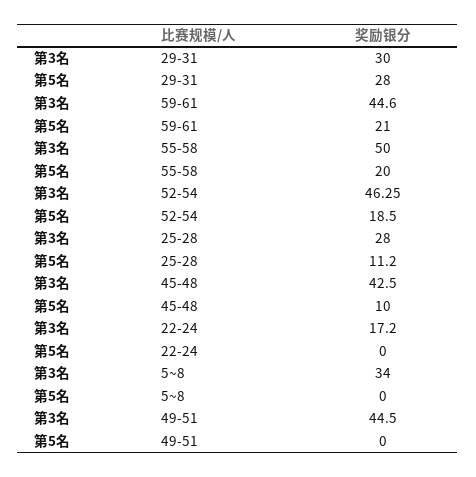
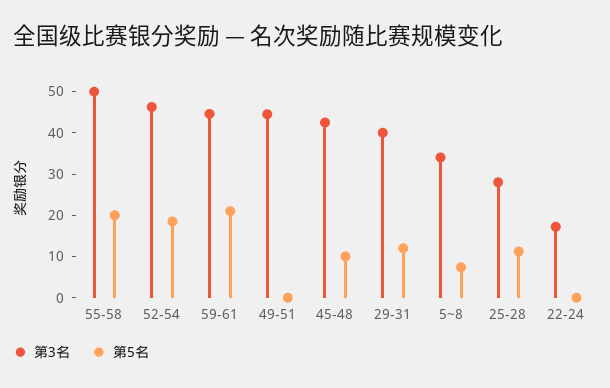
第3名, 29-31: 30 -> 40
第5名, 29-31: 28 -> 12
第5名, 5~8: 0 -> 8

